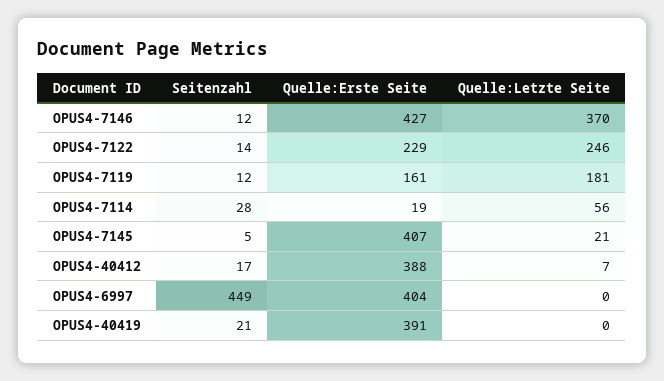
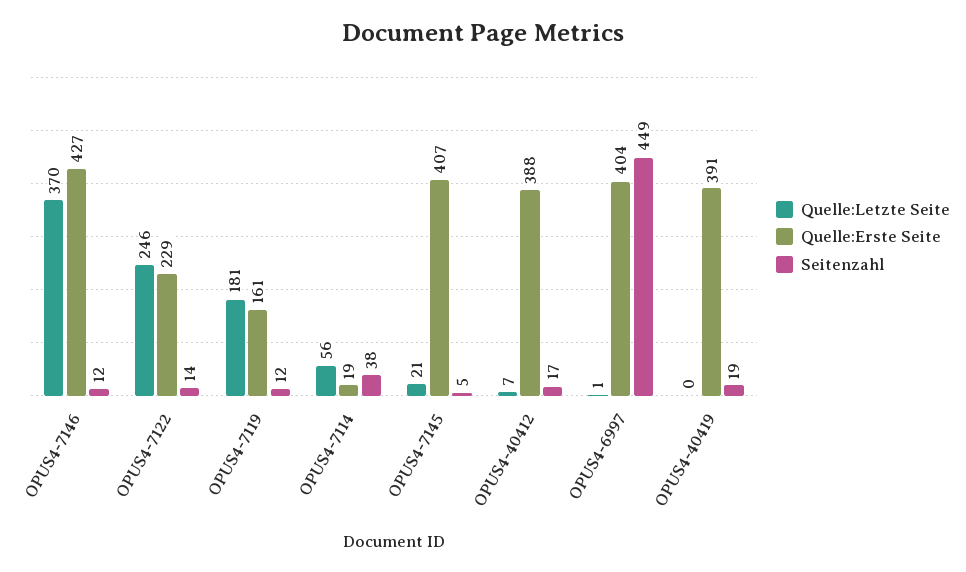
Seitenzahl, OPUS4-7114: 28 -> 38
Quelle:Letzte Seite, OPUS4-6997: 0 -> 1
Seitenzahl, OPUS4-40419: 21 -> 19

